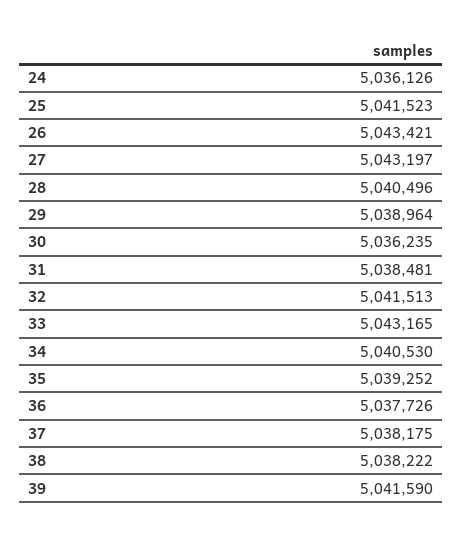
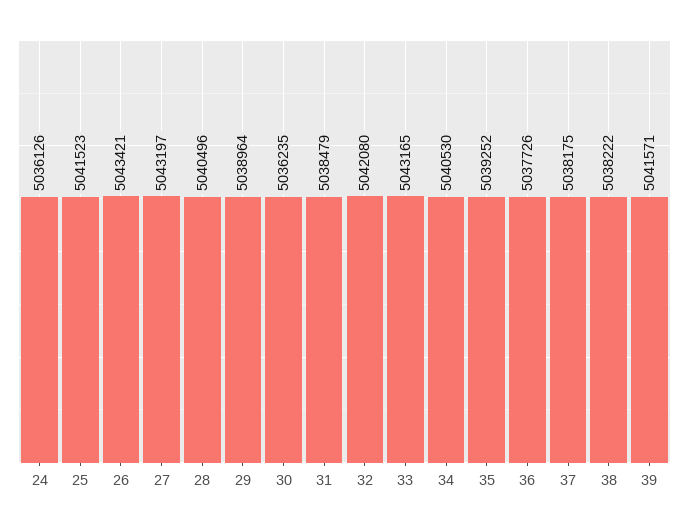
31: 5038481 -> 5038479
32: 5041513 -> 5042080
39: 5041590 -> 5041571

